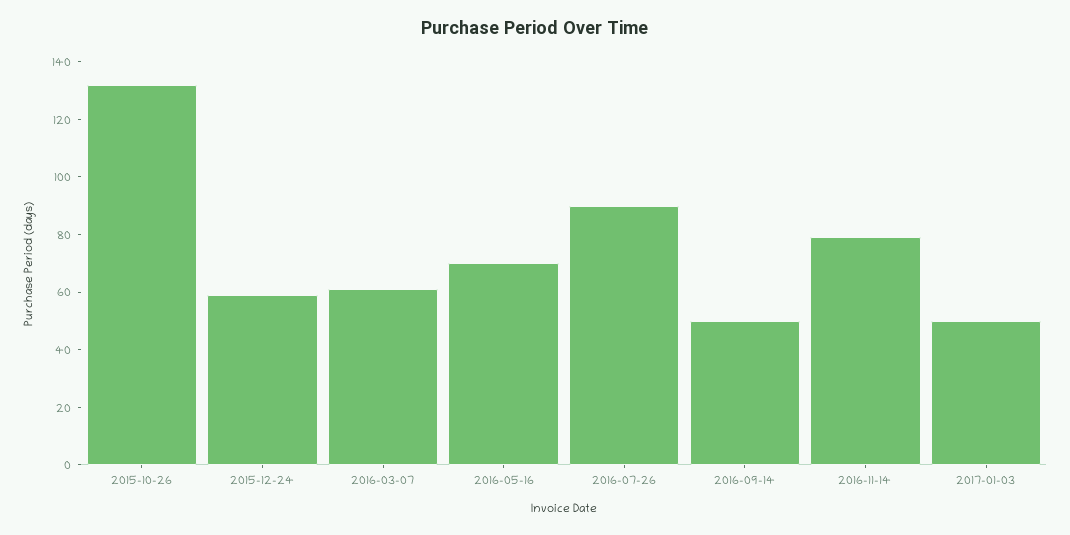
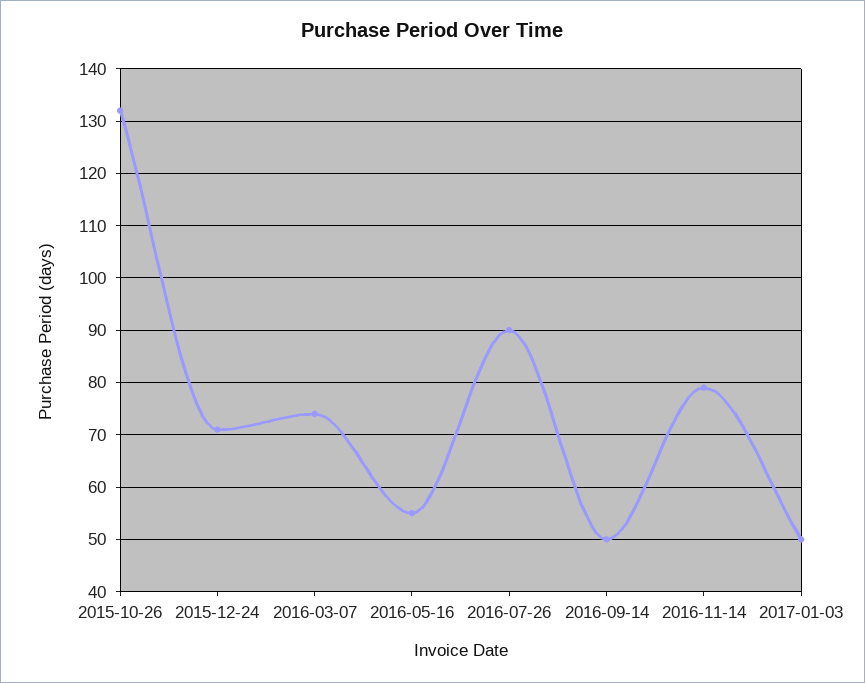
2015-12-24: 60 -> 70
2016-03-07: 60 -> 75
2016-05-16: 70 -> 55

